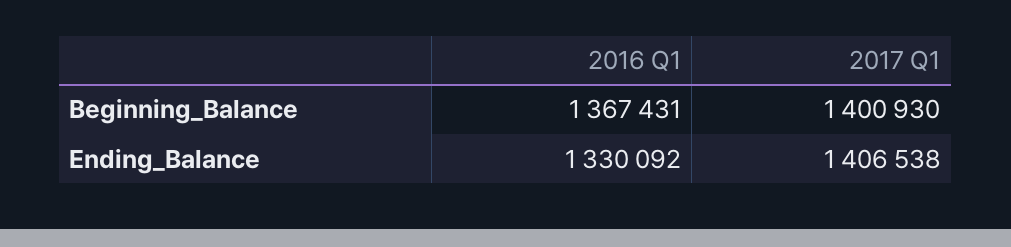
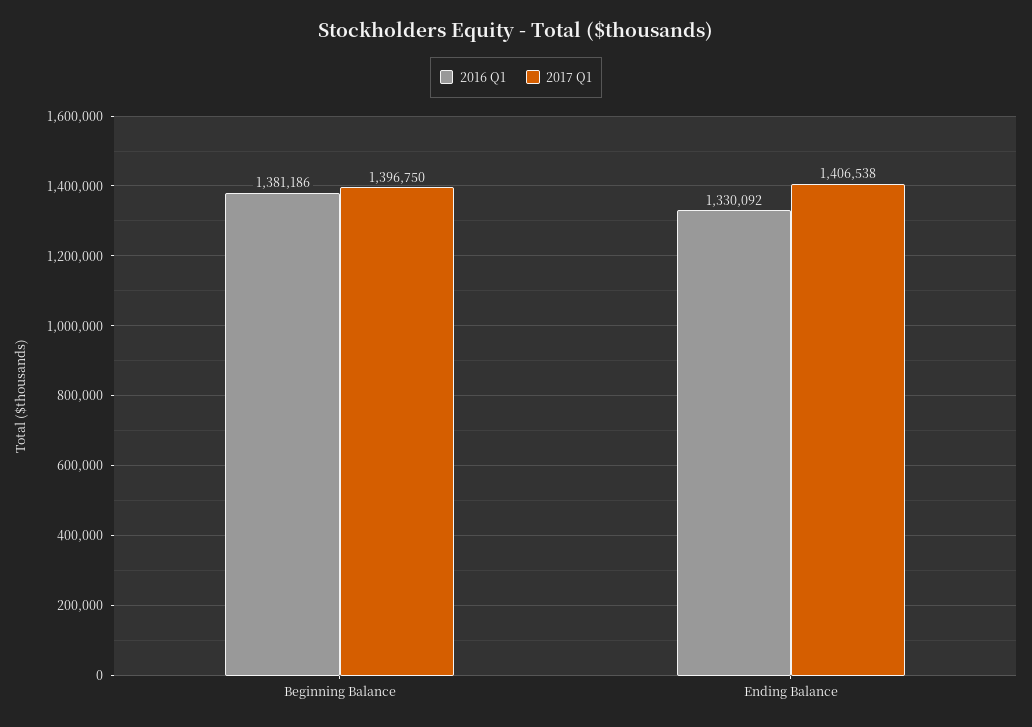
2016 Q1, Beginning_Balance: 1367431 -> 1381186
2017 Q1, Beginning_Balance: 1400930 -> 1396750

